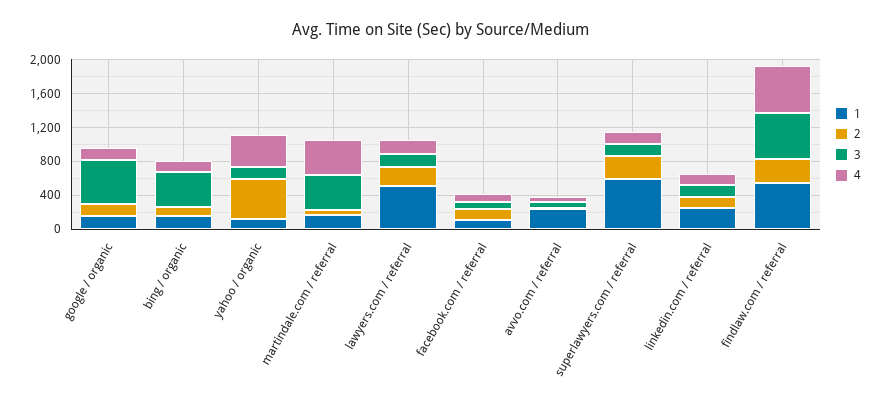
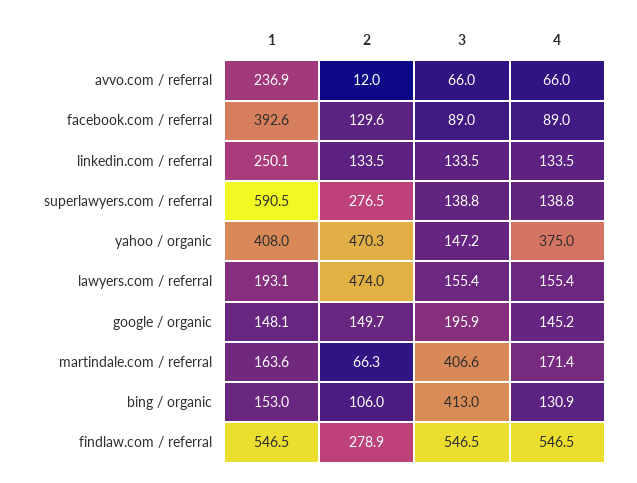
3, google / organic: 500 -> 195.9
1, yahoo / organic: 100 -> 408
4, martindale.com / referral: 400 -> 171.4
1, lawyers.com / referral: 500 -> 193.1
2, lawyers.com / referral: 200 -> 474
1, facebook.com / referral: 100 -> 392.6

